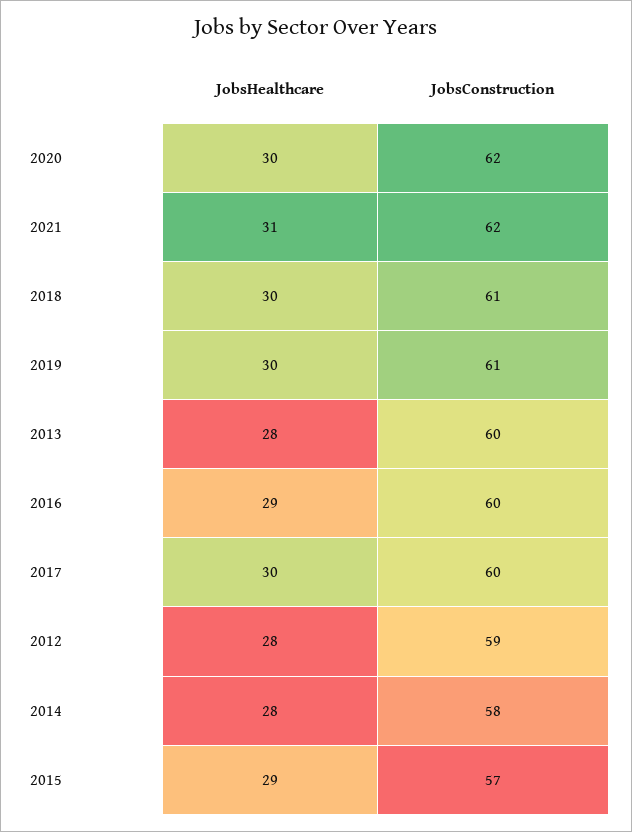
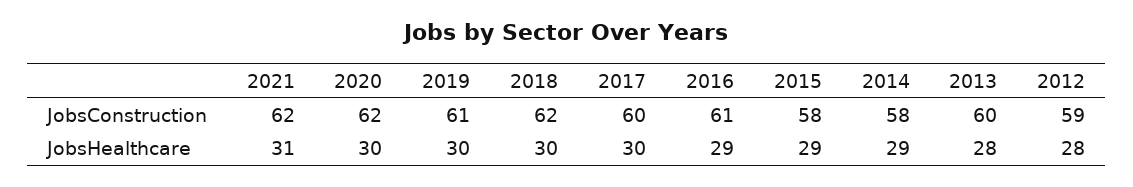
JobsConstruction, 2018: 61 -> 62
JobsConstruction, 2016: 60 -> 61
JobsHealthcare, 2014: 28 -> 29
JobsConstruction, 2015: 57 -> 58

